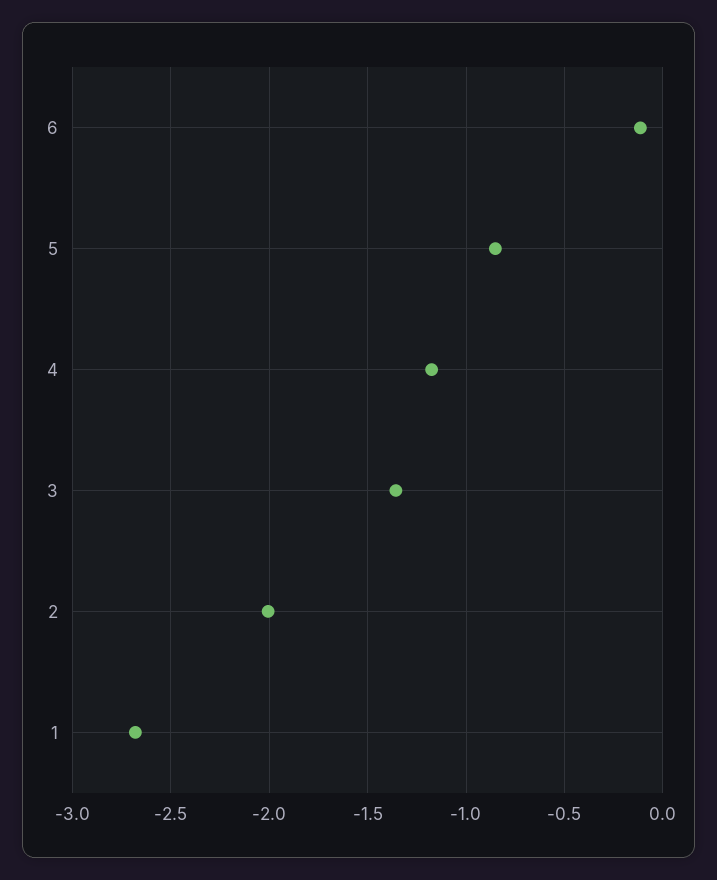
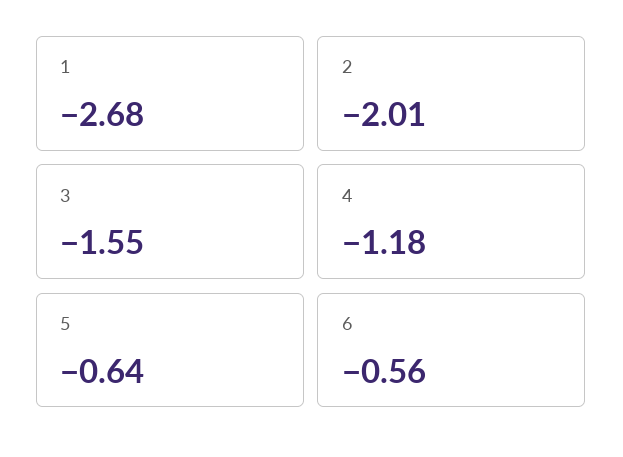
6: -0.1 -> -0.56
5: -0.85 -> -0.64
3: -1.35 -> -1.55

